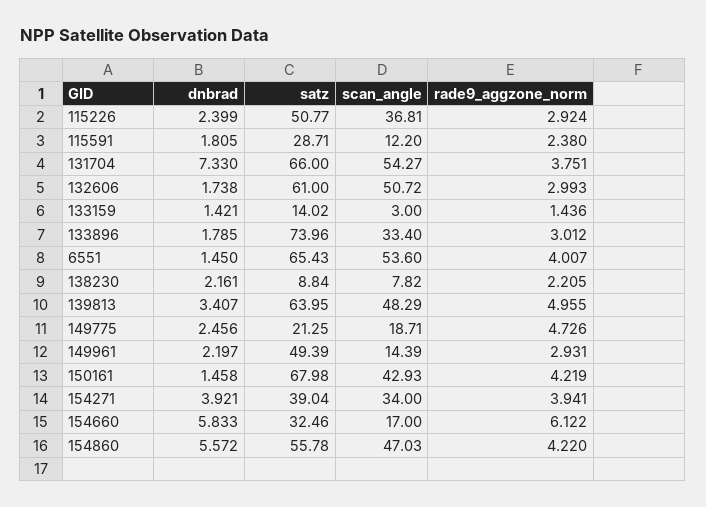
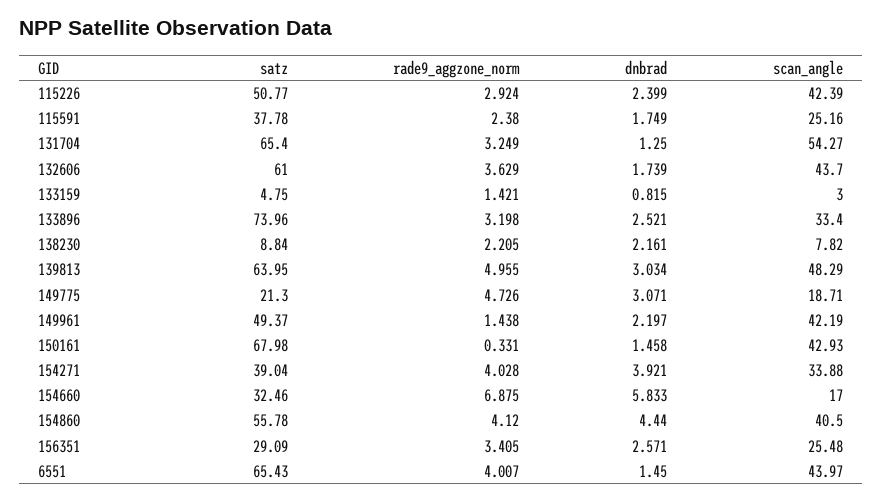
scan_angle, 115226: 36.81 -> 42.39
dnbrad, 115591: 1.805 -> 1.749
satz, 115591: 28.71 -> 37.78
scan_angle, 115591: 12.2 -> 25.16
dnbrad, 131704: 7.33 -> 1.25
satz, 131704: 66 -> 65.4
rade9_aggzone_norm, 131704: 3.751 -> 3.249
dnbrad, 132606: 1.738 -> 1.739
scan_angle, 132606: 50.72 -> 43.7
rade9_aggzone_norm, 132606: 2.993 -> 3.629
dnbrad, 133159: 1.421 -> 0.815
satz, 133159: 14.02 -> 4.75
rade9_aggzone_norm, 133159: 1.436 -> 1.421
dnbrad, 133896: 1.785 -> 2.521
rade9_aggzone_norm, 133896: 3.012 -> 3.198
scan_angle, 6551: 53.6 -> 43.97
dnbrad, 139813: 3.407 -> 3.034
dnbrad, 149775: 2.456 -> 3.071
satz, 149775: 21.25 -> 21.3
satz, 149961: 49.39 -> 49.37
scan_angle, 149961: 14.39 -> 42.19
rade9_aggzone_norm, 149961: 2.931 -> 1.438
rade9_aggzone_norm, 150161: 4.219 -> 0.331
scan_angle, 154271: 34 -> 33.88
rade9_aggzone_norm, 154271: 3.941 -> 4.028
rade9_aggzone_norm, 154660: 6.122 -> 6.875
dnbrad, 154860: 5.572 -> 4.44
scan_angle, 154860: 47.03 -> 40.5
rade9_aggzone_norm, 154860: 4.22 -> 4.12
satz, 156351: none -> 29.09
rade9_aggzone_norm, 156351: none -> 3.405
dnbrad, 156351: none -> 2.571
scan_angle, 156351: none -> 25.48

